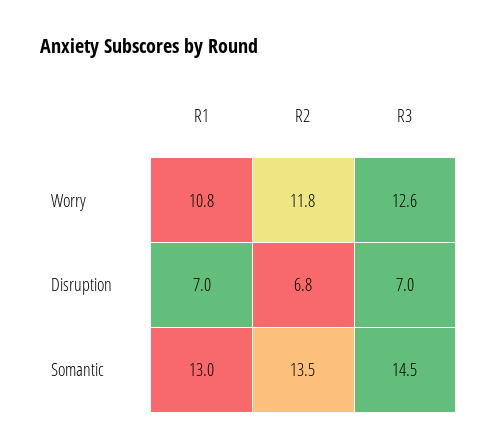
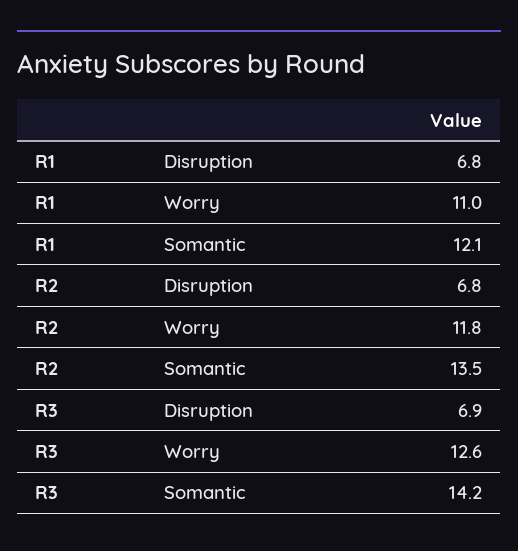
R1, Worry: 10.8 -> 11
R1, Disruption: 7 -> 6.8
R3, Disruption: 7 -> 6.9
R1, Somantic: 13 -> 12.1
R3, Somantic: 14.5 -> 14.2

